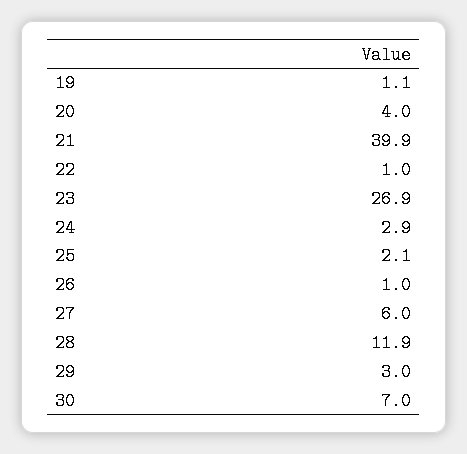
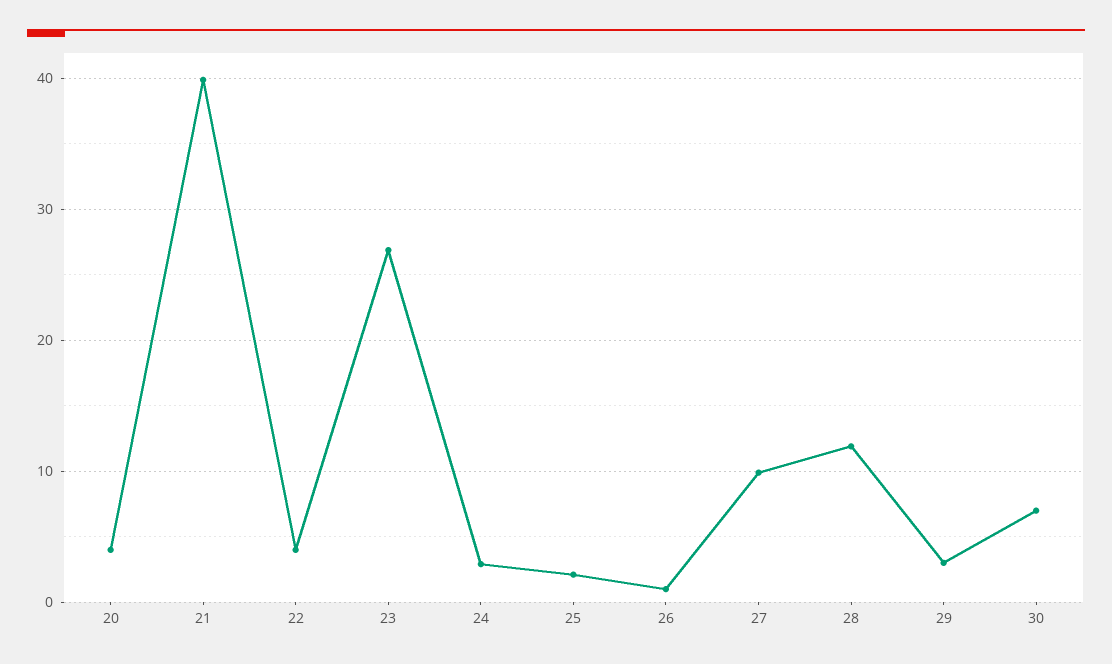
19: 1.1 -> none
22: 1 -> 4
27: 6 -> 10

